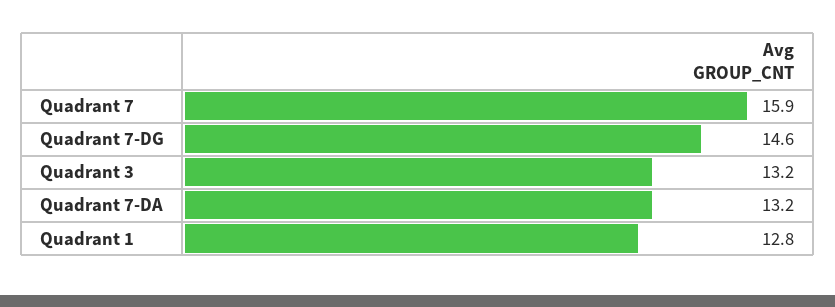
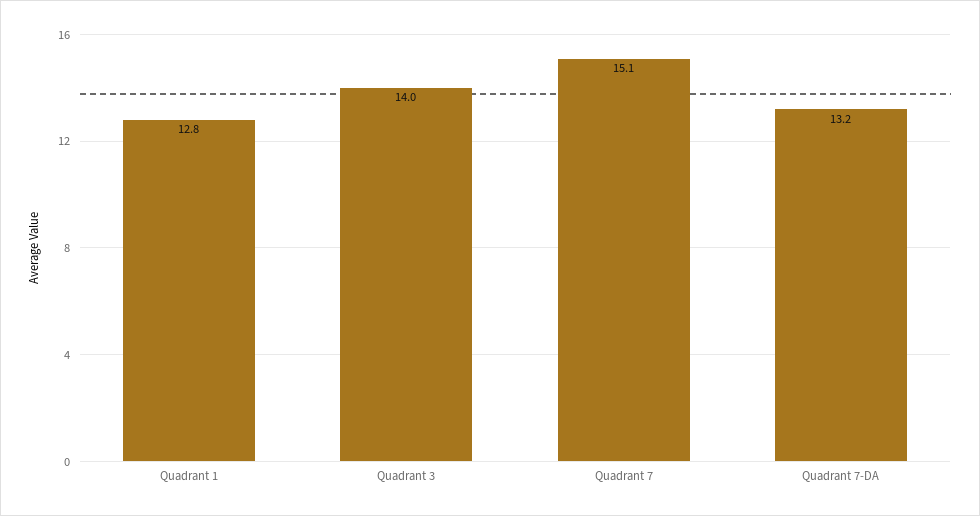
Quadrant 7: 15.9 -> 15.1
Quadrant 7-DG: 14.6 -> none
Quadrant 3: 13.2 -> 14

